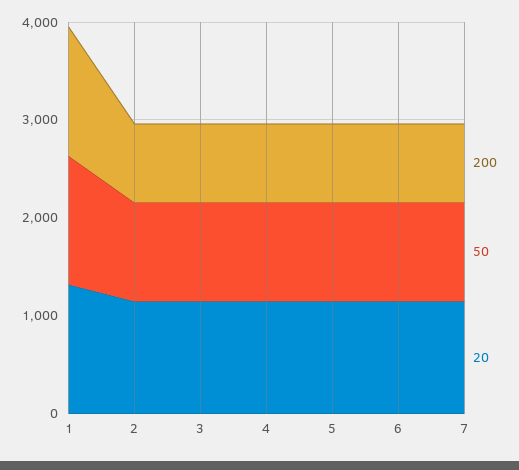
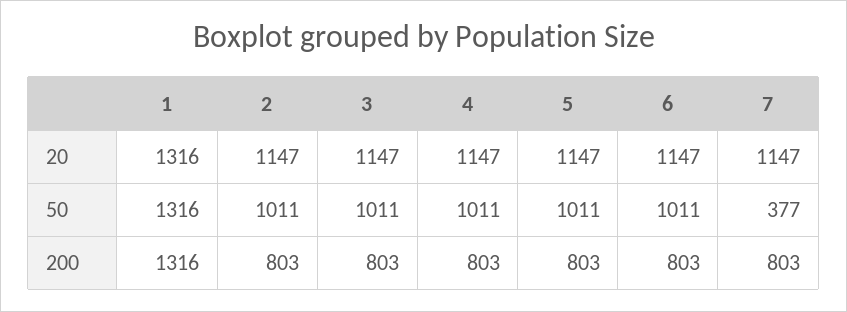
50, 7: 1000 -> 377

